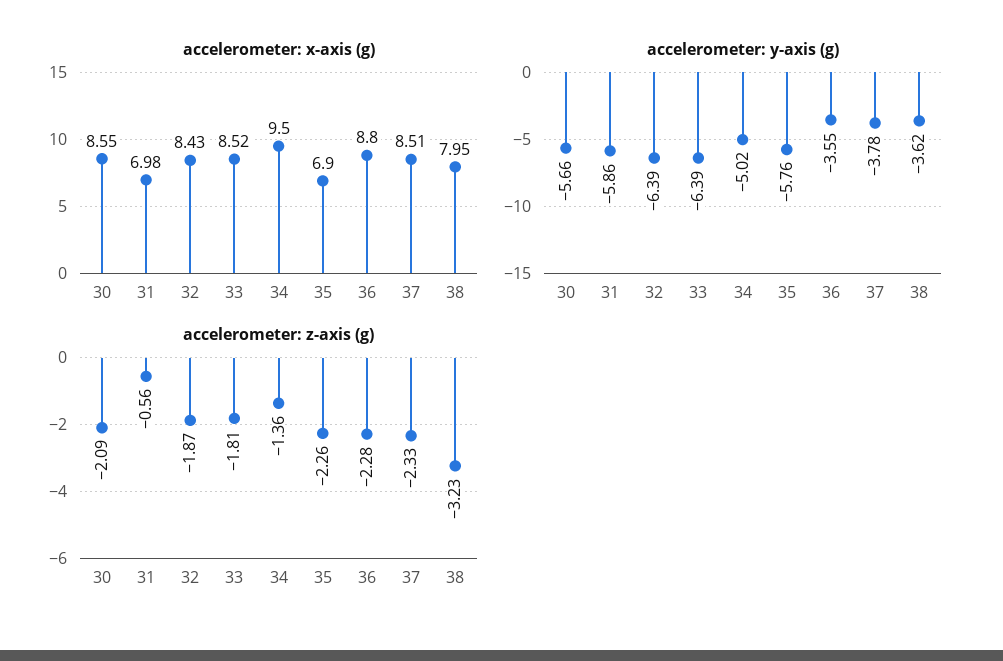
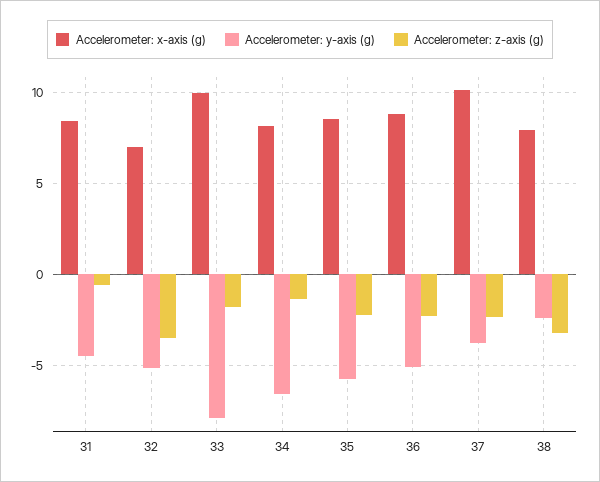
accelerometer: x-axis (g), 30: 8.55 -> none
accelerometer: x-axis (g), 31: 6.98 -> 8.5
accelerometer: x-axis (g), 32: 8.43 -> 7
accelerometer: x-axis (g), 33: 8.52 -> 10
accelerometer: x-axis (g), 34: 9.5 -> 8
accelerometer: x-axis (g), 35: 6.9 -> 8.5
accelerometer: x-axis (g), 37: 8.51 -> 10
accelerometer: y-axis (g), 30: -5.66 -> none
accelerometer: y-axis (g), 31: -5.86 -> -4.5
accelerometer: y-axis (g), 32: -6.39 -> -5
accelerometer: y-axis (g), 33: -6.39 -> -8
accelerometer: y-axis (g), 34: -5.02 -> -6.5
accelerometer: y-axis (g), 36: -3.55 -> -5
accelerometer: y-axis (g), 38: -3.62 -> -2.5
accelerometer: z-axis (g), 30: -2.09 -> none
accelerometer: z-axis (g), 32: -1.87 -> -3.5

